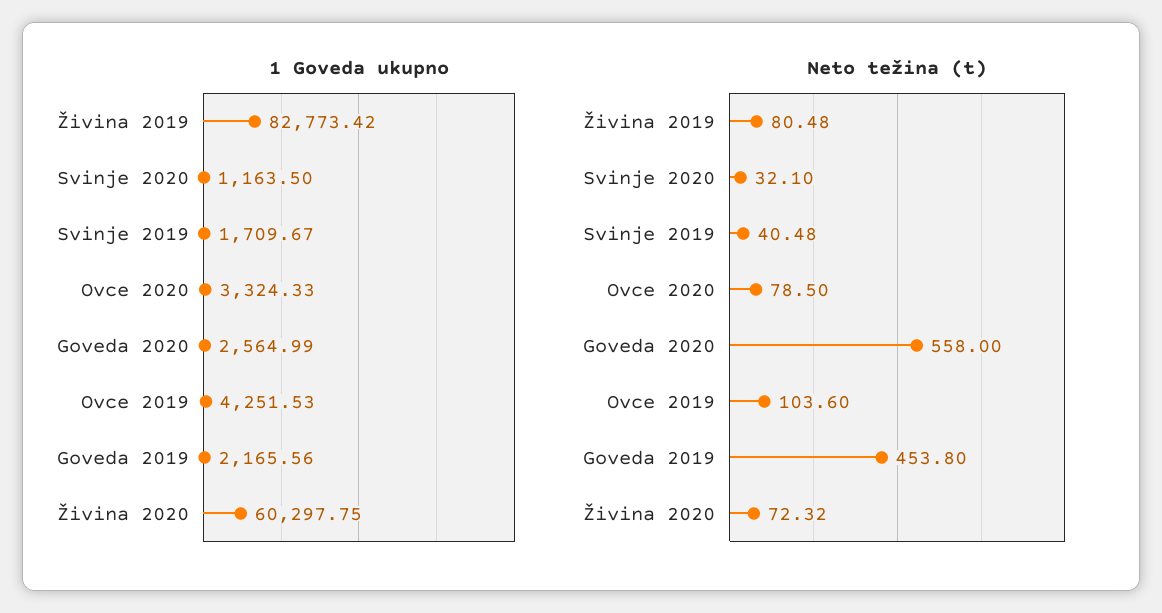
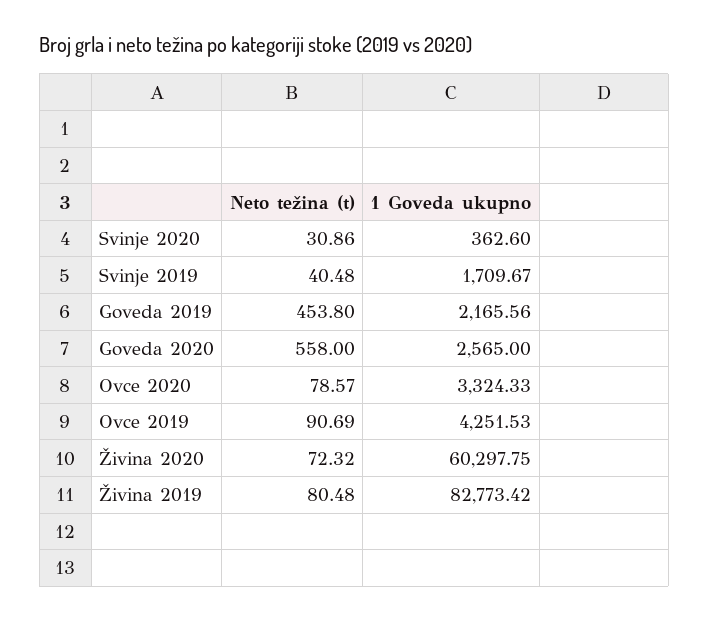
1 Goveda ukupno, Svinje 2020: 1163.5 -> 362.6
1 Goveda ukupno, Goveda 2020: 2564.99 -> 2565
Neto težina (t), Svinje 2020: 32.1 -> 30.86
Neto težina (t), Ovce 2020: 78.5 -> 78.57
Neto težina (t), Ovce 2019: 103.6 -> 90.69

